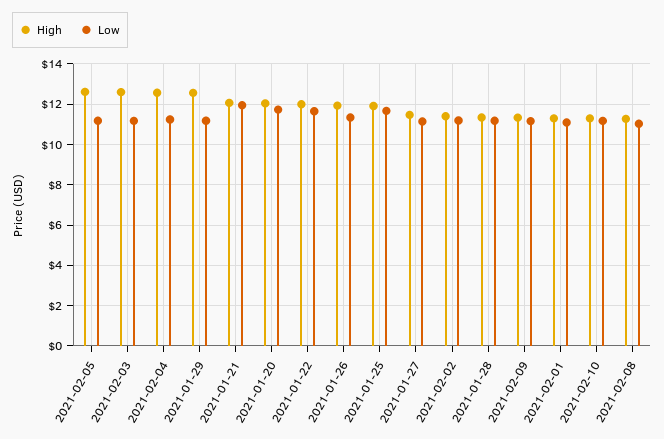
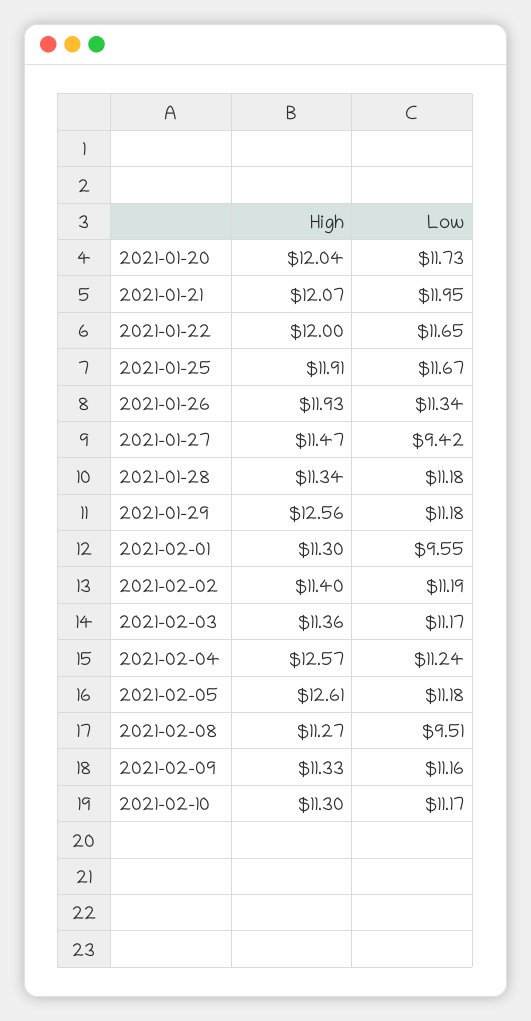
High, 2021-02-03: 12.5 -> 11.36
Low, 2021-01-27: 11 -> 9.42
Low, 2021-02-01: 11 -> 9.55
Low, 2021-02-08: 11 -> 9.51

